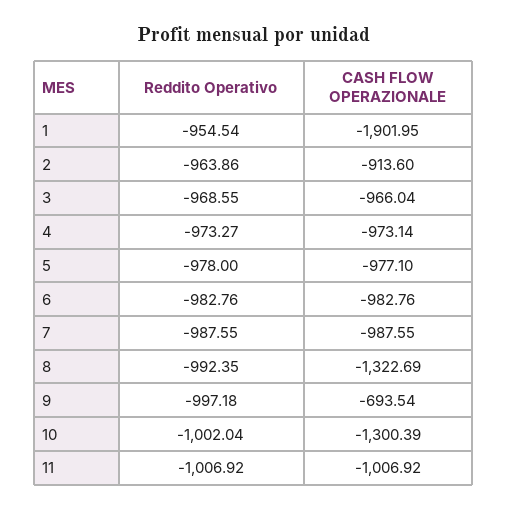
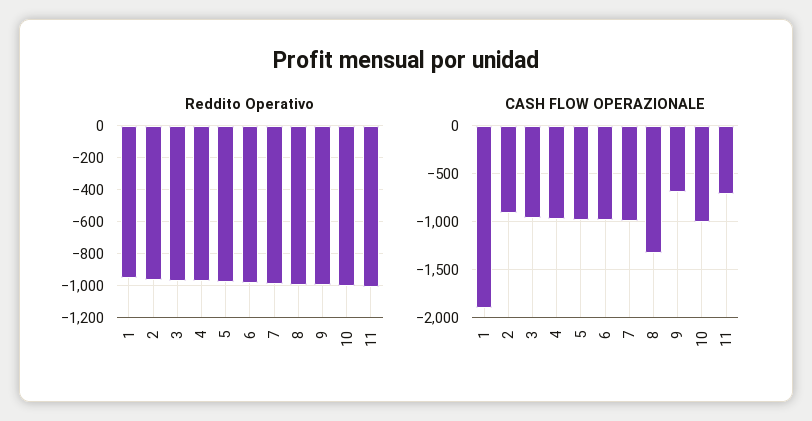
CASH FLOW OPERAZIONALE, 10: -1300.39 -> -1000
CASH FLOW OPERAZIONALE, 11: -1006.92 -> -700

